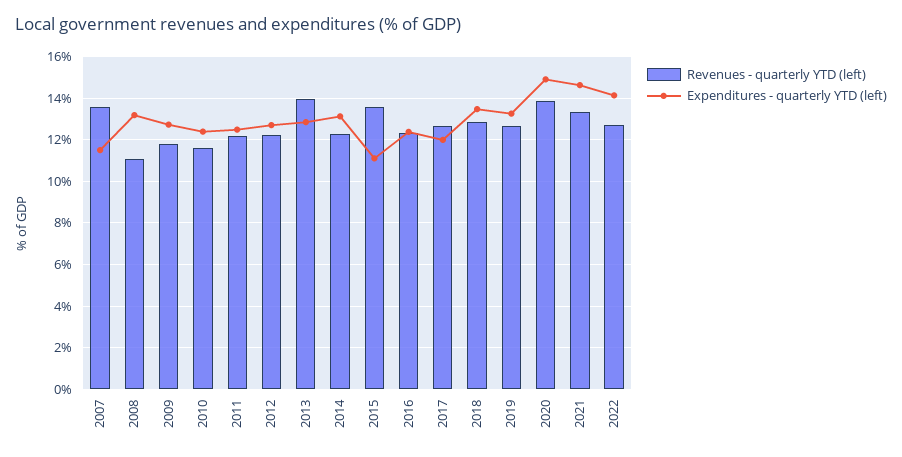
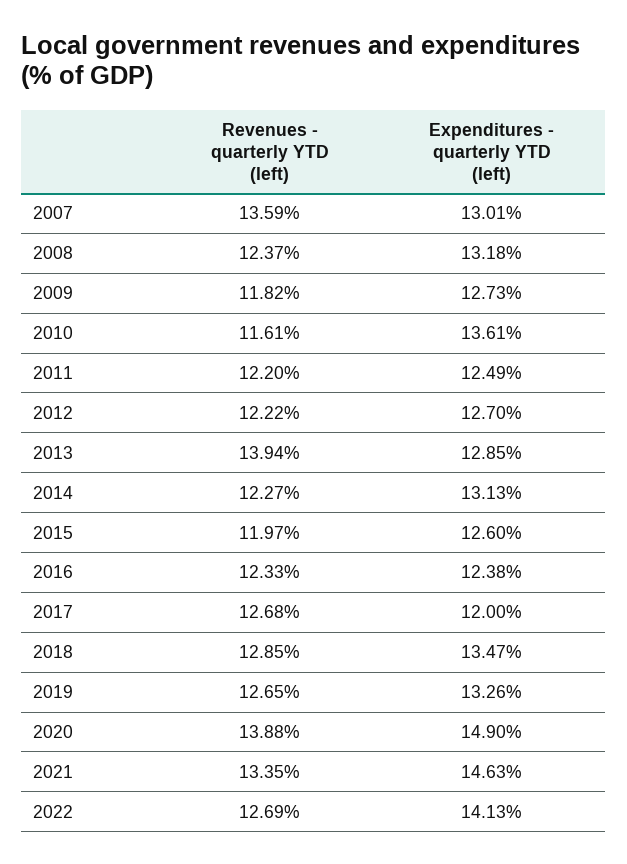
Expenditures - quarterly YTD (left), 2007: 11.5 -> 13.01
Revenues - quarterly YTD (left), 2008: 11 -> 12.37
Expenditures - quarterly YTD (left), 2010: 12.5 -> 13.61
Revenues - quarterly YTD (left), 2015: 13.5 -> 11.97
Expenditures - quarterly YTD (left), 2015: 11 -> 12.6

